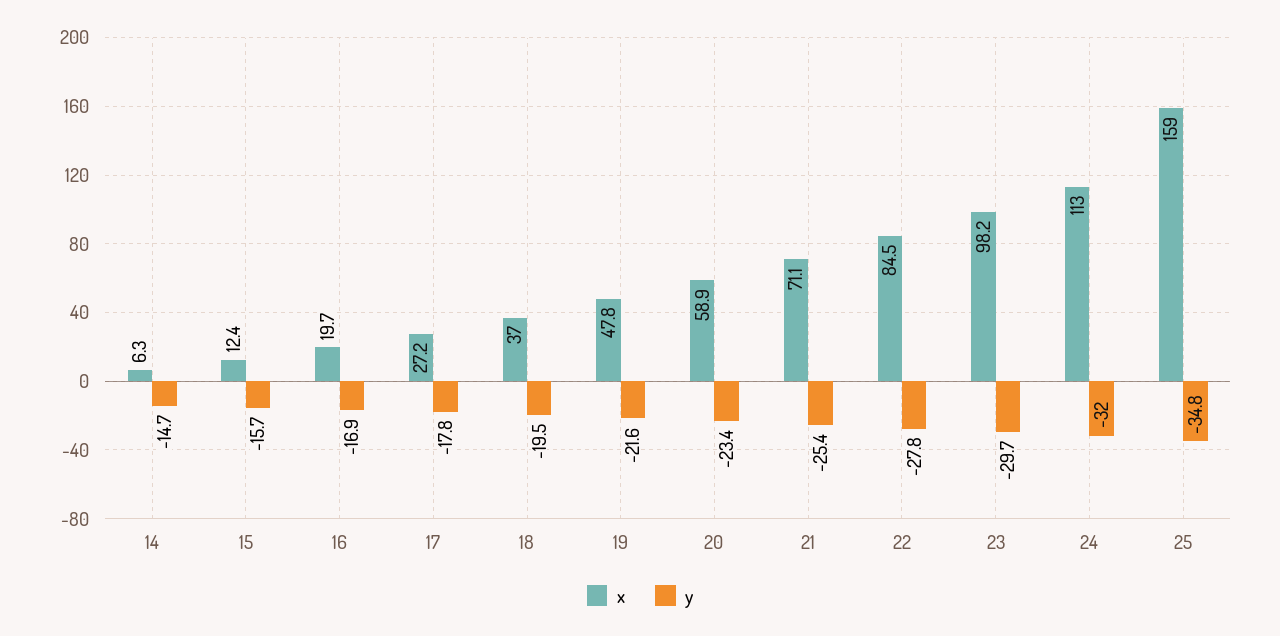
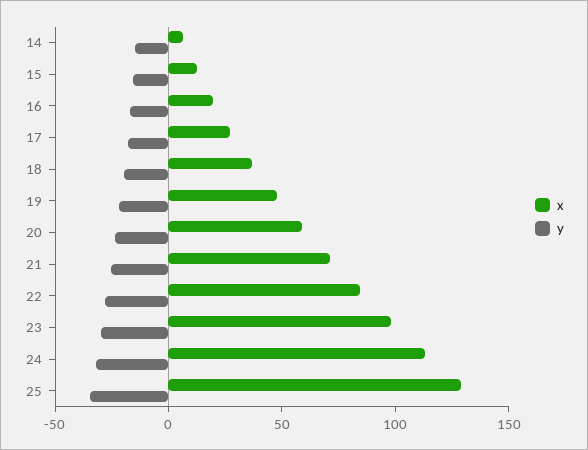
x, 25: 159 -> 130

